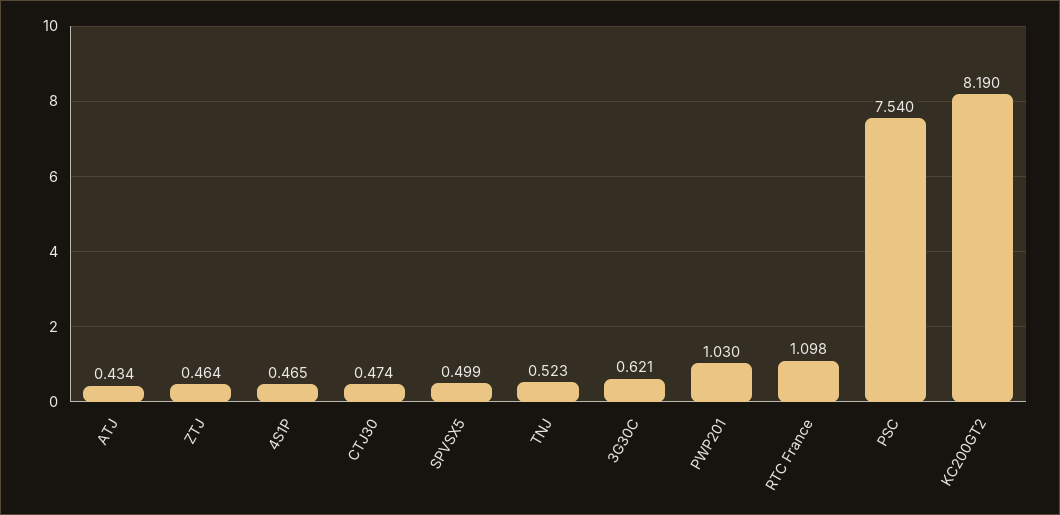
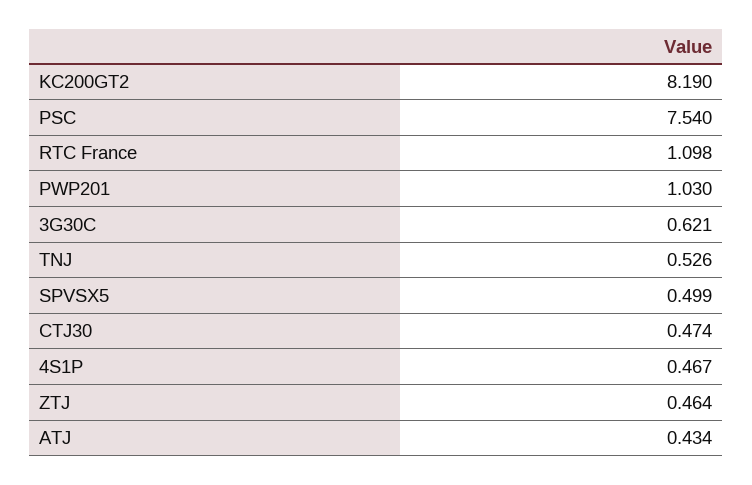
4S1P: 0.465 -> 0.467
TNJ: 0.523 -> 0.526

